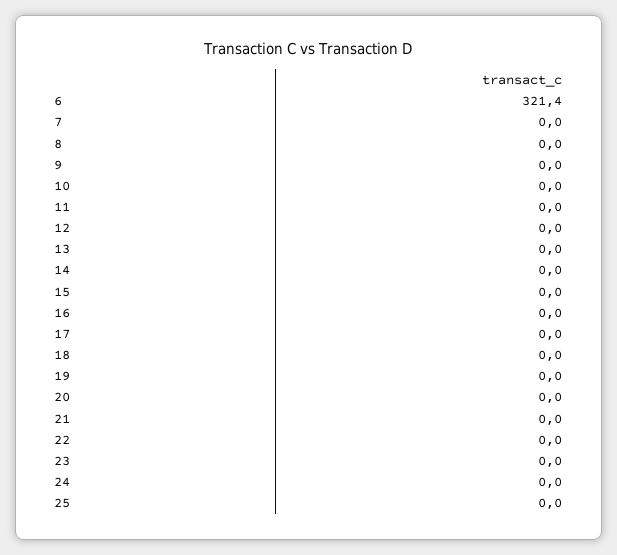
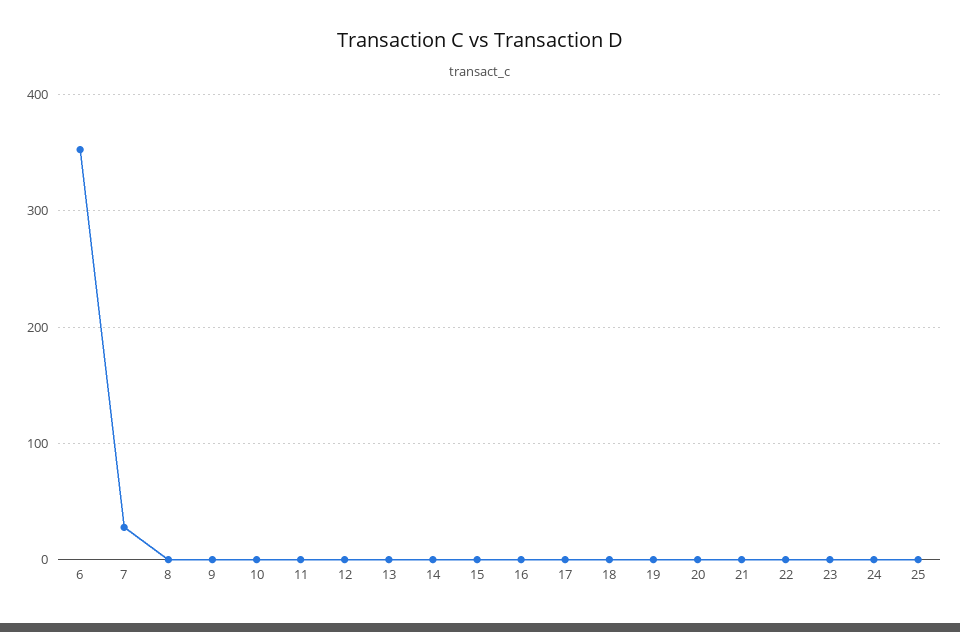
6: 321.4 -> 350
7: 0 -> 30

